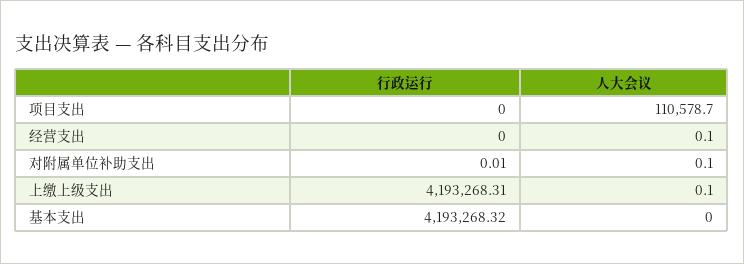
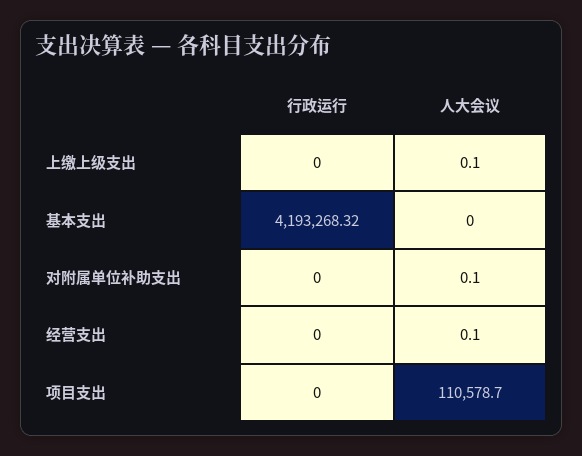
行政运行, 对附属单位补助支出: 0.01 -> 0
行政运行, 上缴上级支出: 4193268.31 -> 0

